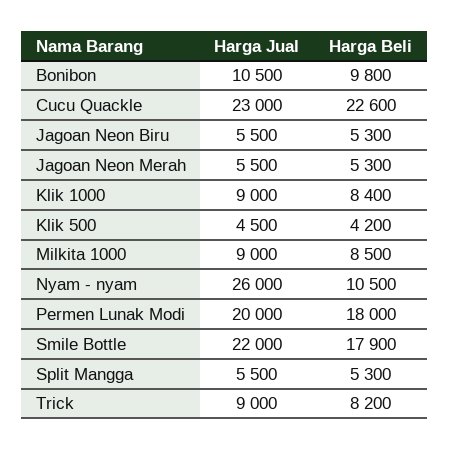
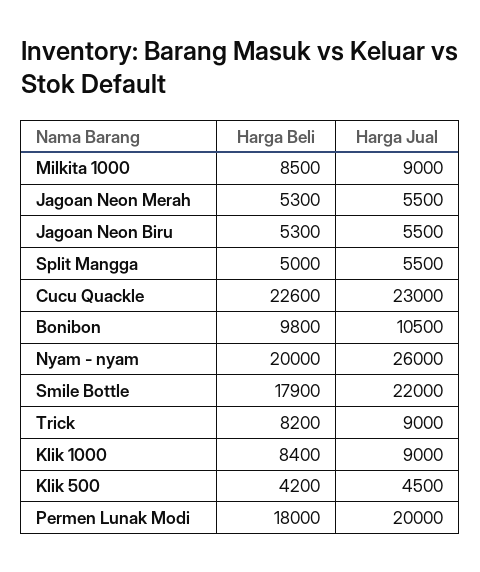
Harga Beli, Nyam - nyam: 10500 -> 20000
Harga Beli, Split Mangga: 5300 -> 5000

